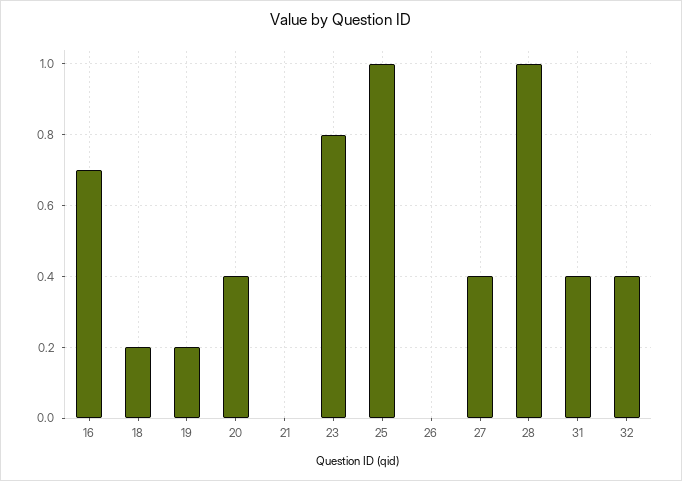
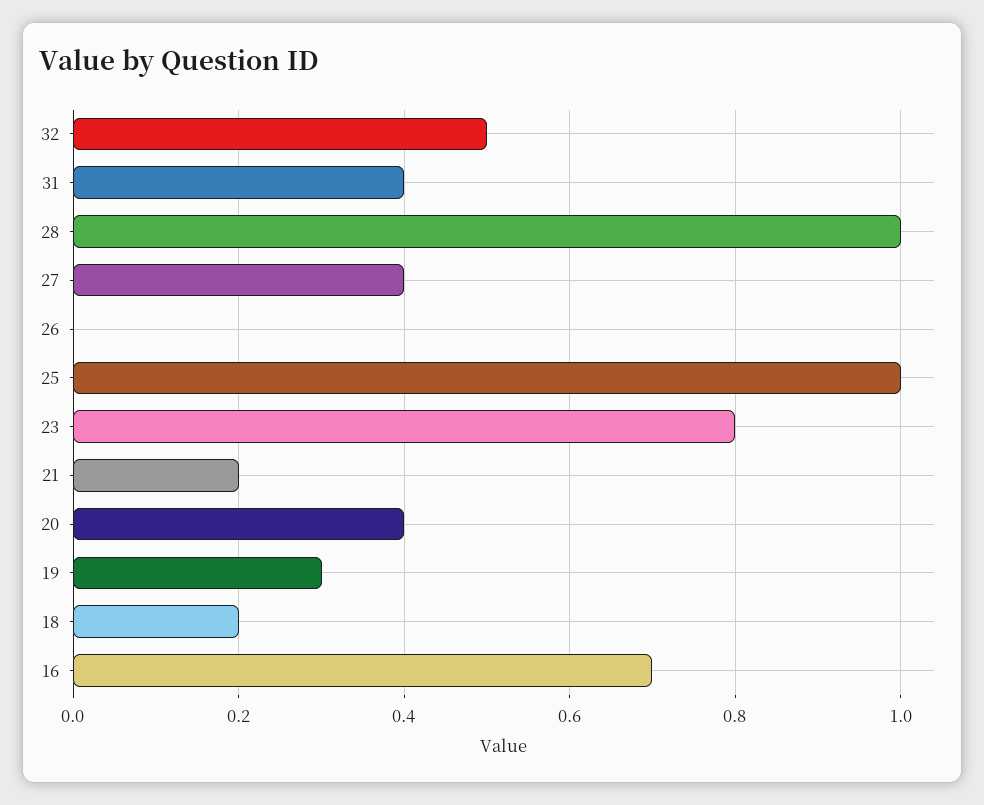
19: 0.2 -> 0.3
21: 0 -> 0.2
32: 0.4 -> 0.5

